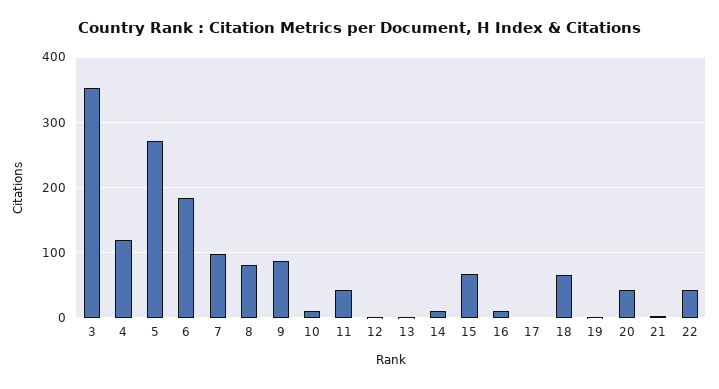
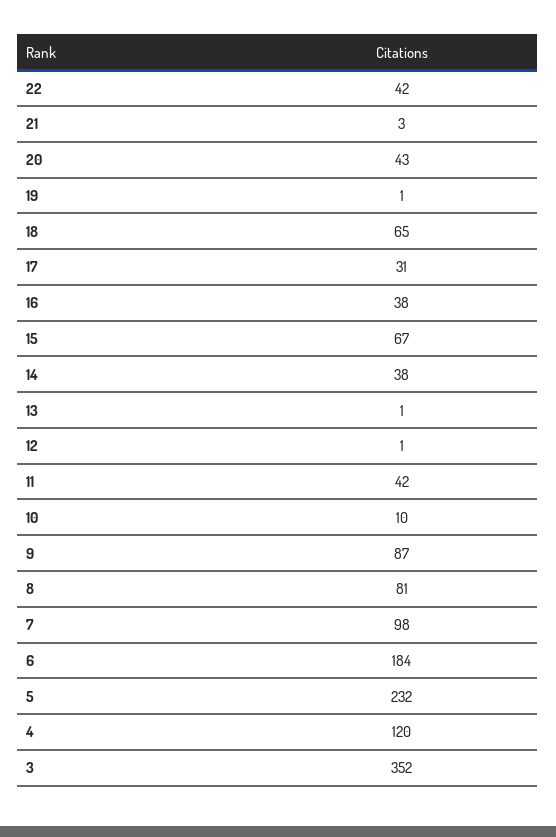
5: 270 -> 232
14: 10 -> 38
16: 10 -> 38
17: 0 -> 31

